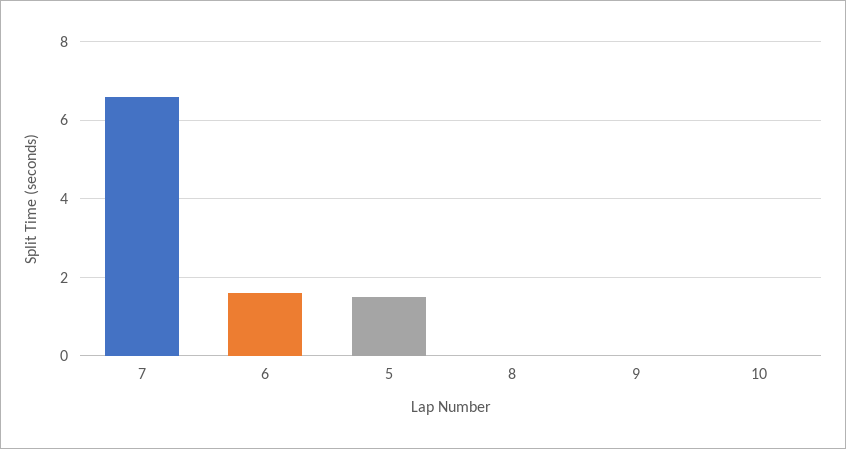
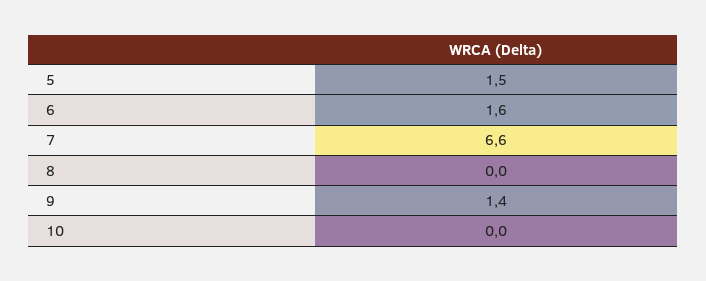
9: 0 -> 1.4

